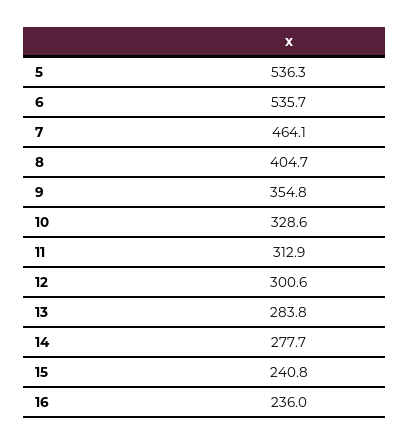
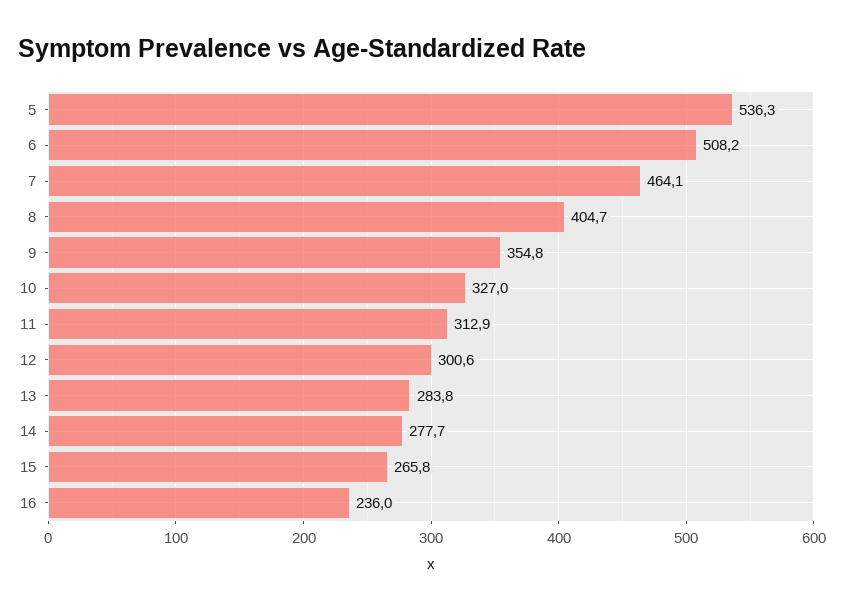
6: 535.7 -> 508.2
10: 328.6 -> 327
15: 240.8 -> 265.8

